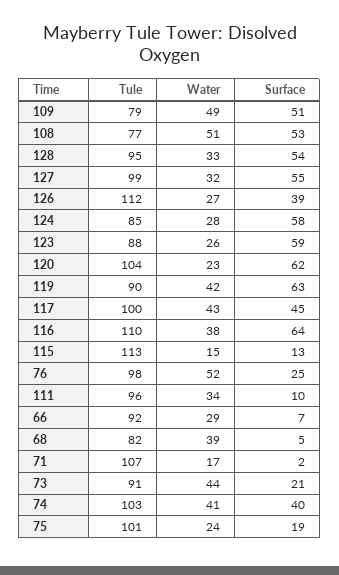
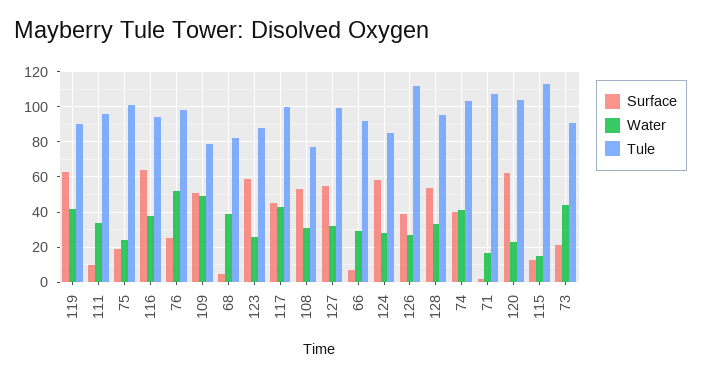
Water, 108: 51 -> 30
Tule, 116: 110 -> 95

